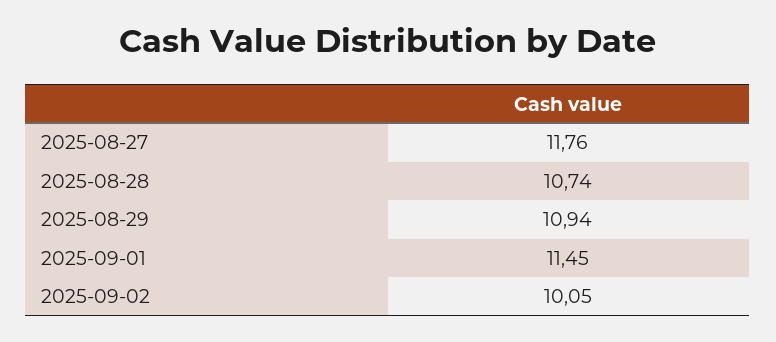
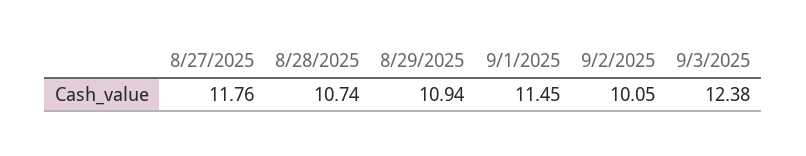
9/3/2025: none -> 12.38

